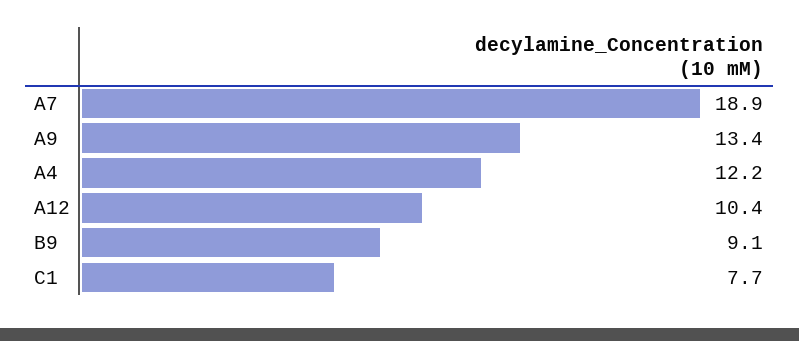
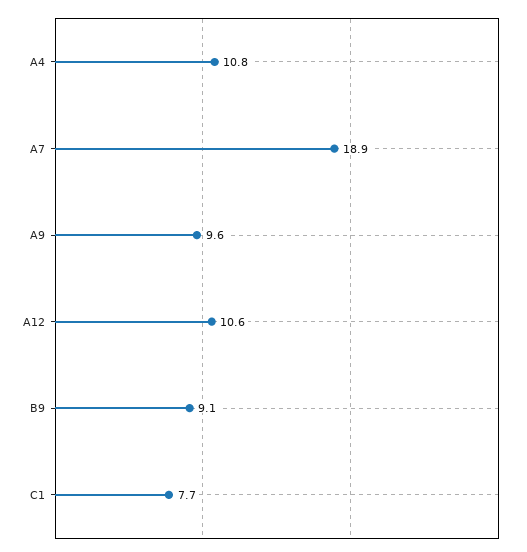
A9: 13.4 -> 9.6
A4: 12.2 -> 10.8
A12: 10.4 -> 10.6

